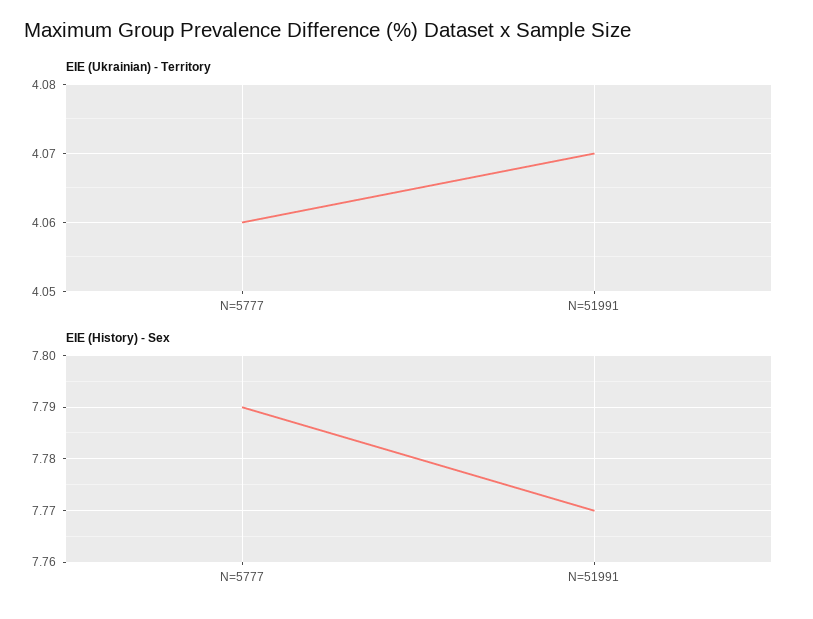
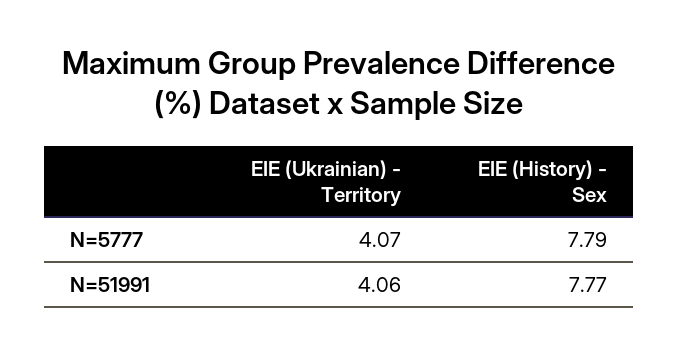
EIE (Ukrainian) - Territory, N=5777: 4.06 -> 4.07
EIE (Ukrainian) - Territory, N=51991: 4.07 -> 4.06

